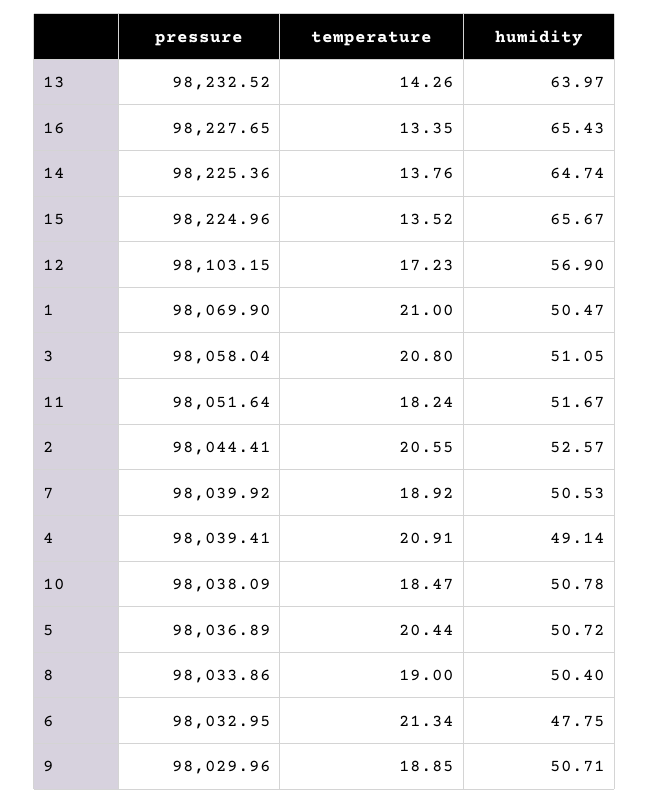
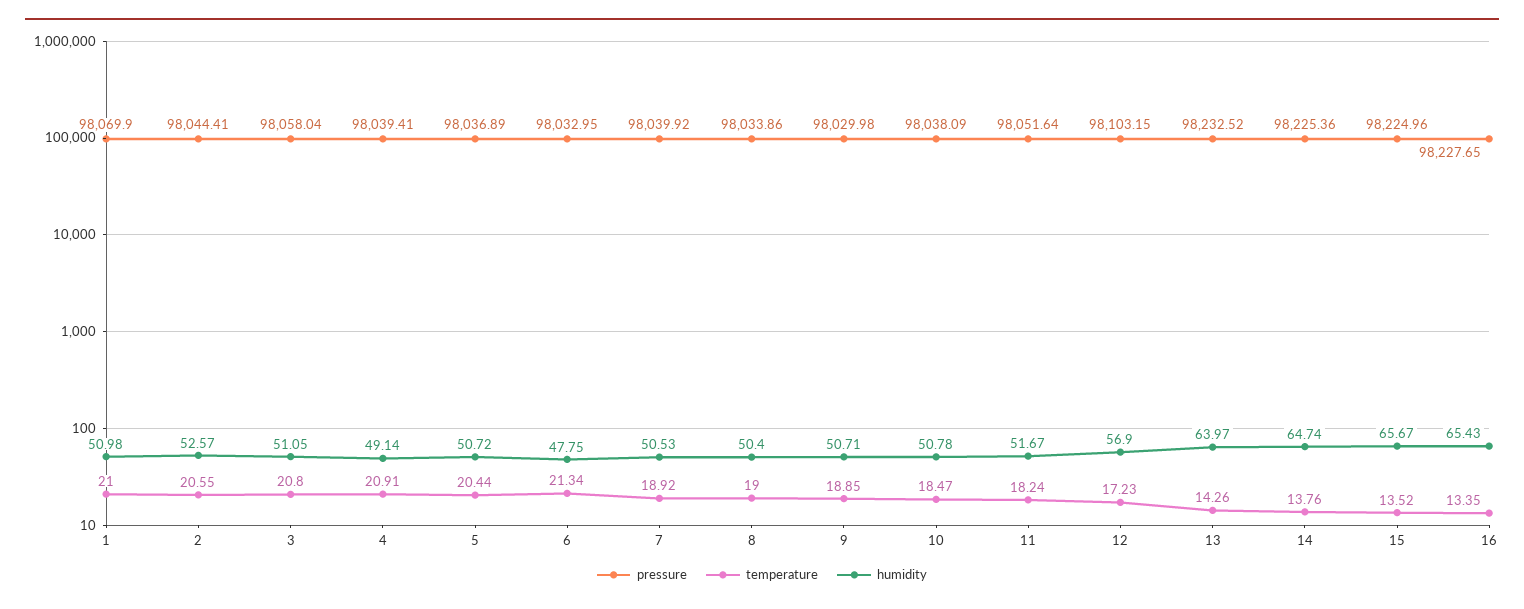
humidity, 1: 50.47 -> 50.98
pressure, 9: 98029.96 -> 98029.98

